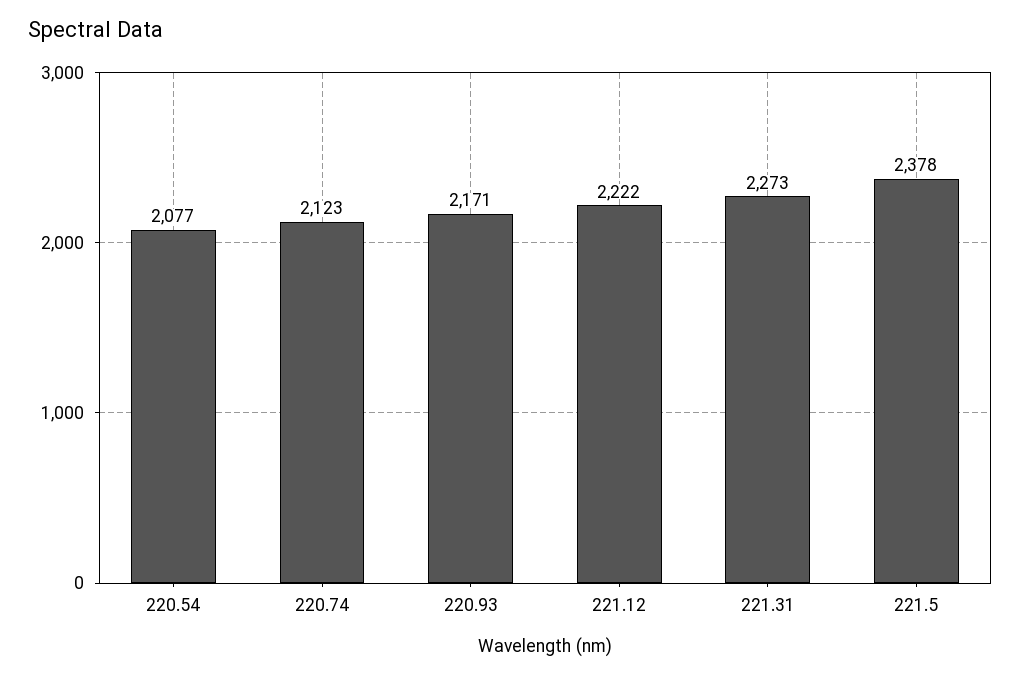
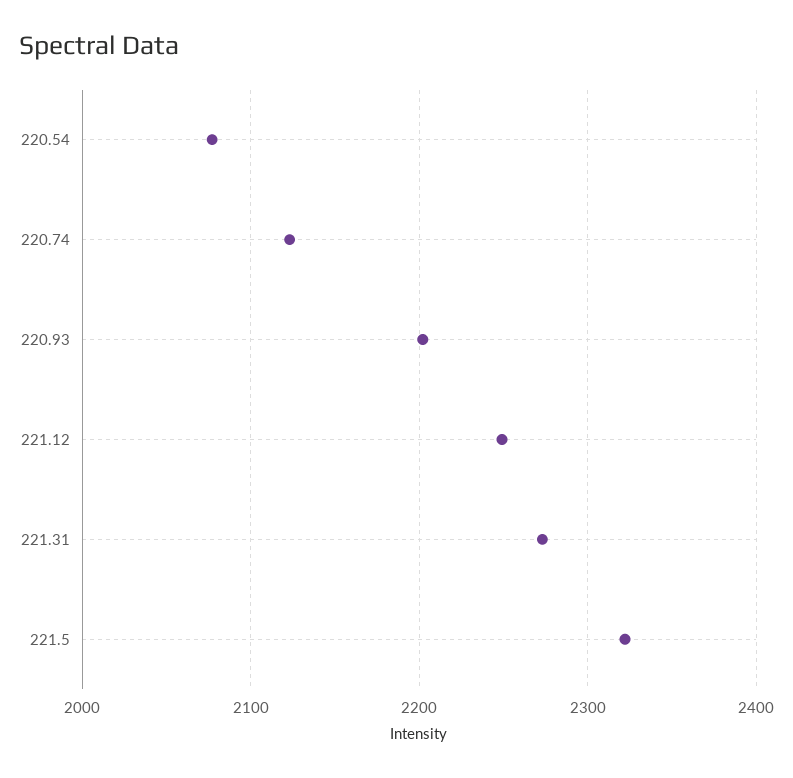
220.93: 2171 -> 2200
221.12: 2222 -> 2250
221.5: 2378 -> 2320

